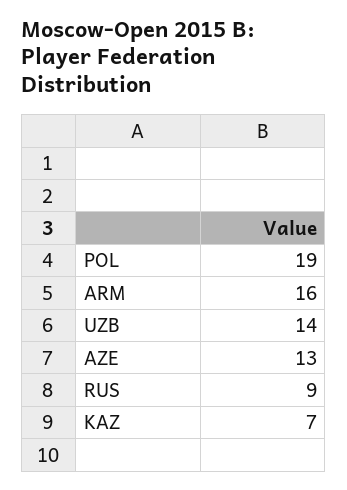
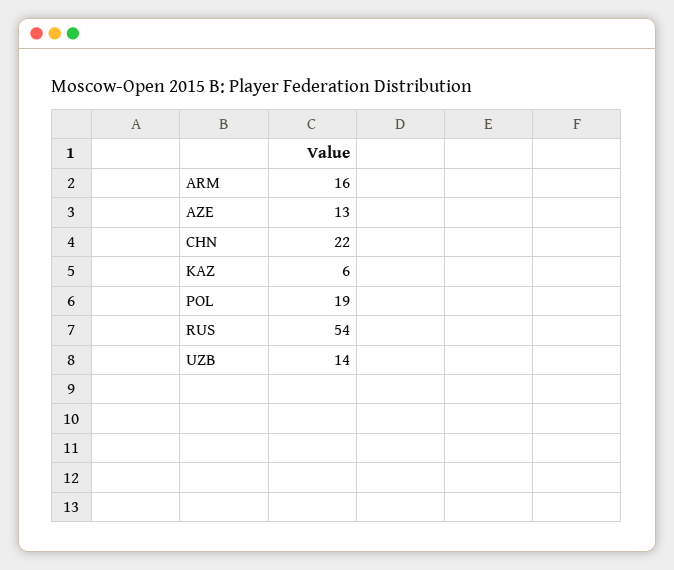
RUS: 9 -> 54
KAZ: 7 -> 6
CHN: none -> 22

